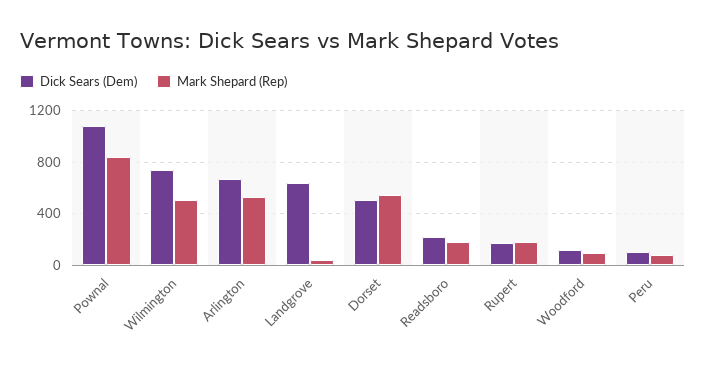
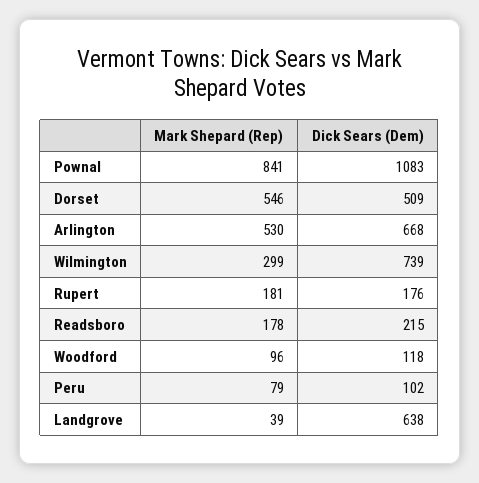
Mark Shepard (Rep), Wilmington: 500 -> 299

